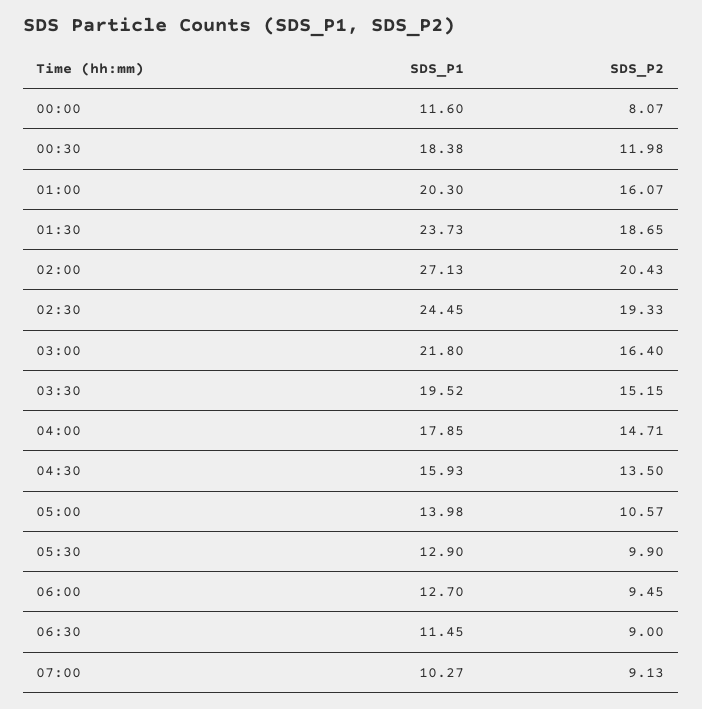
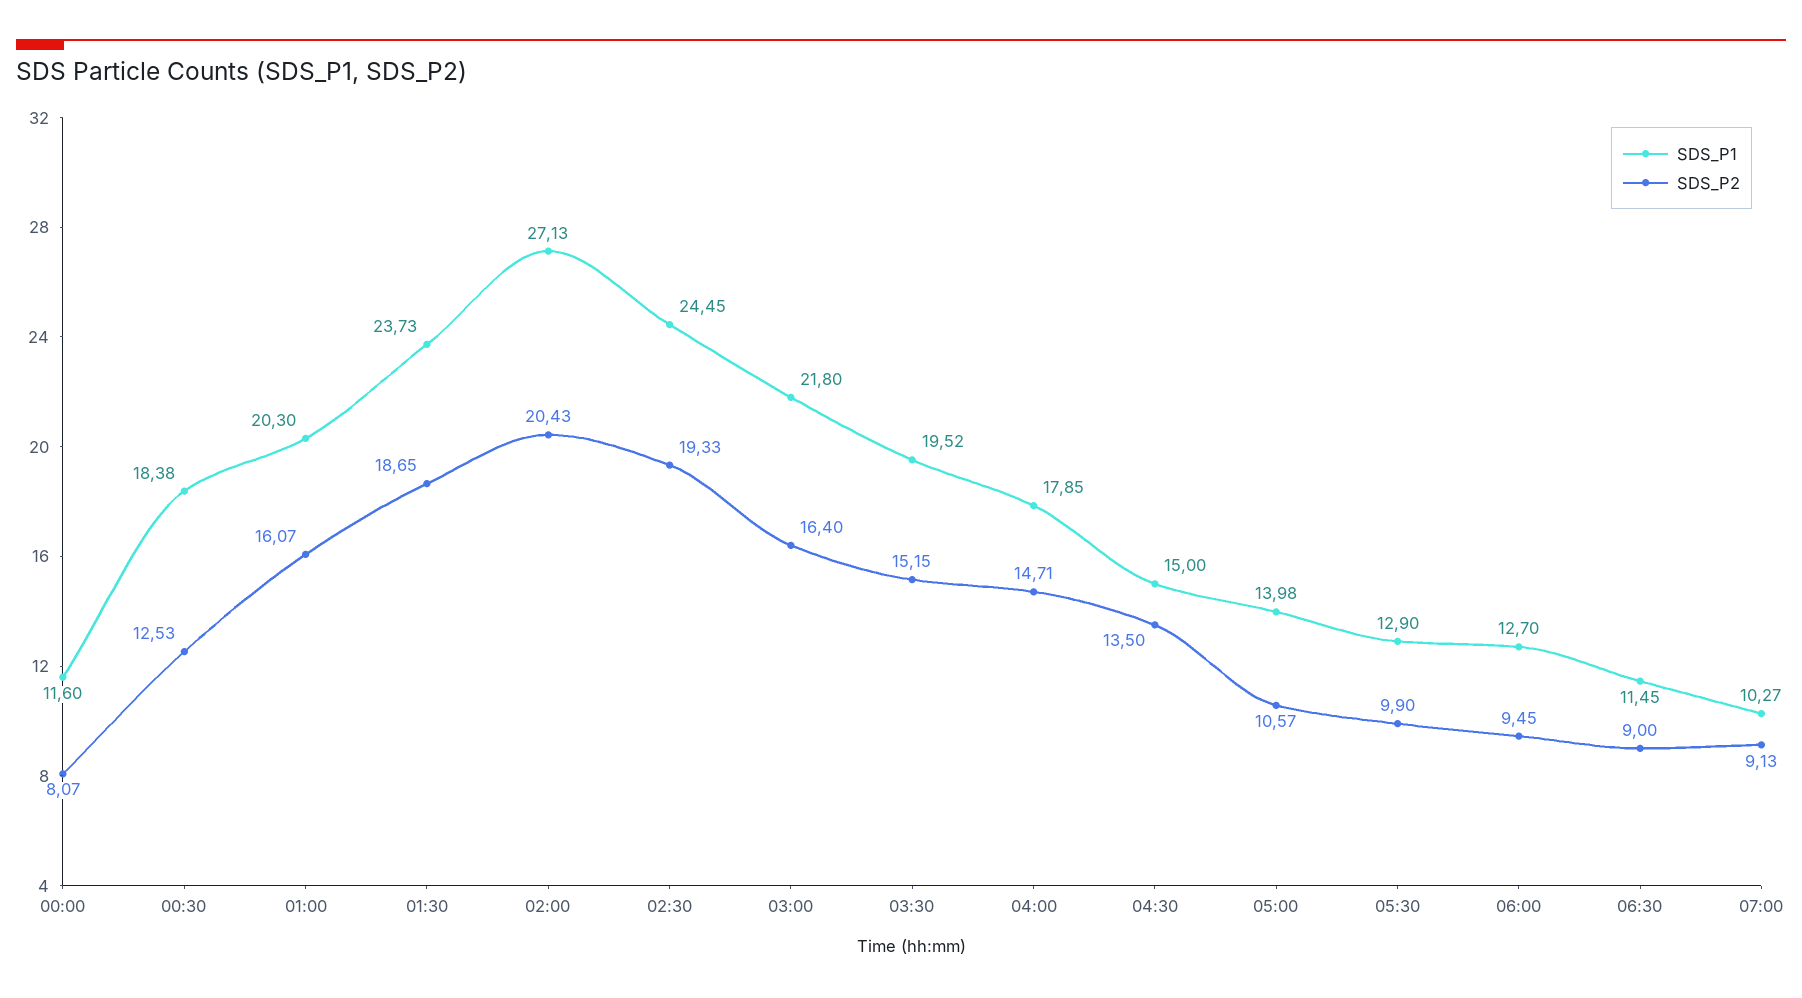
SDS_P2, 00:30: 11.98 -> 12.53
SDS_P1, 04:30: 15.93 -> 15

